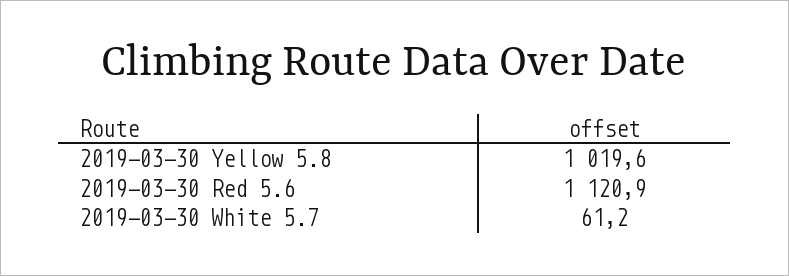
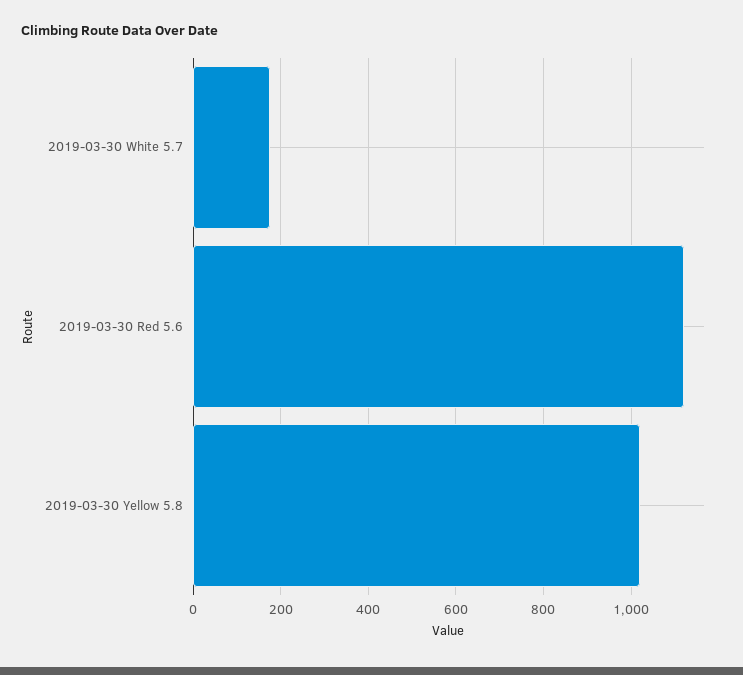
2019-03-30 White 5.7: 61.2 -> 180

